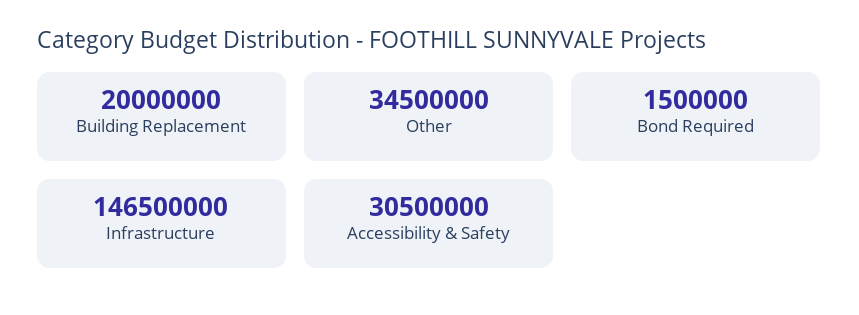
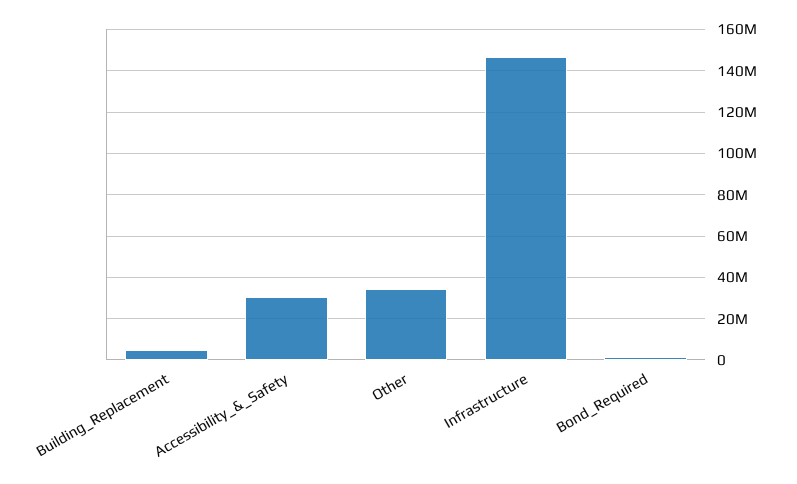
Building Replacement: 20000000 -> 5000000

